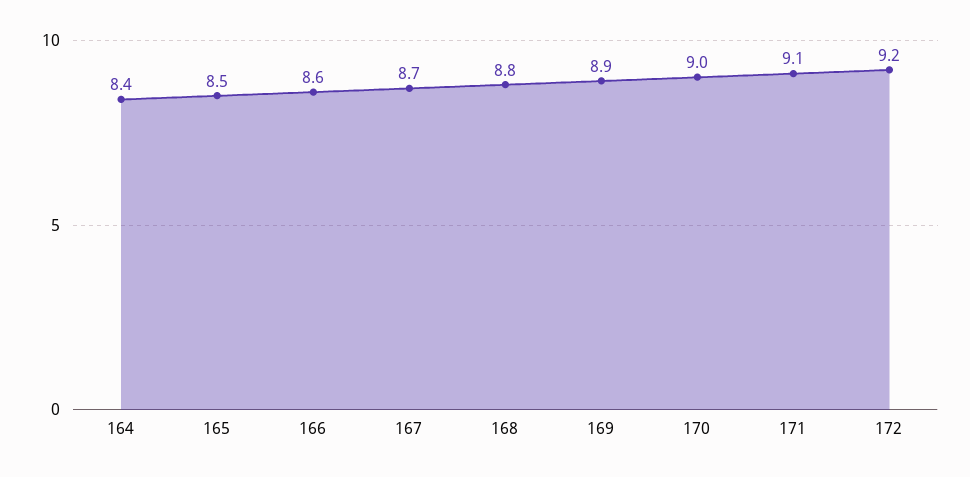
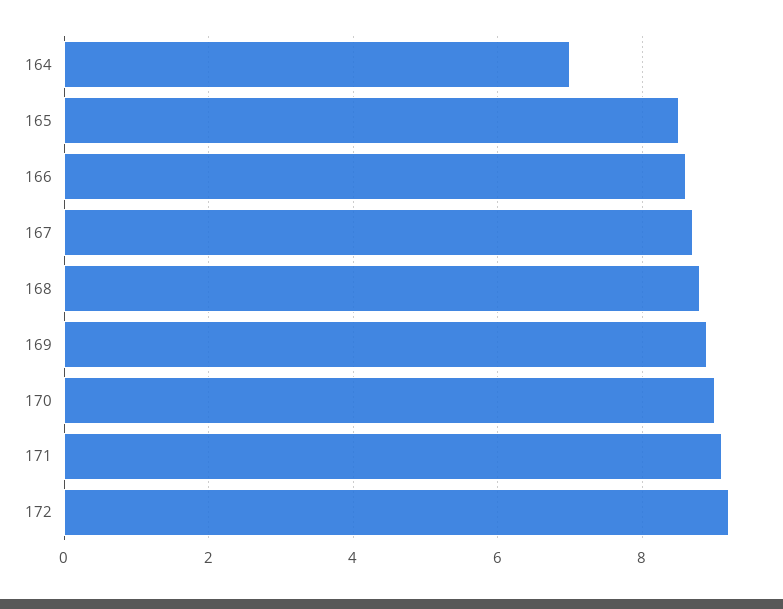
164: 8.4 -> 7

